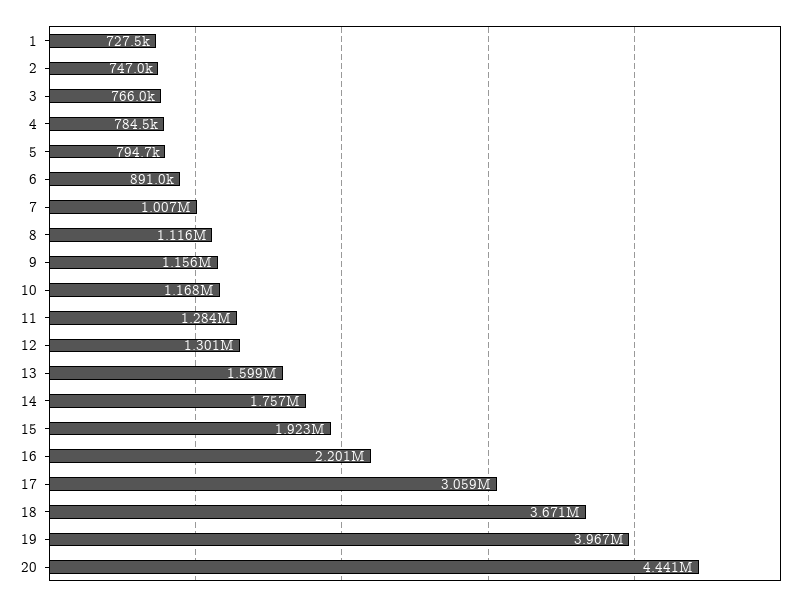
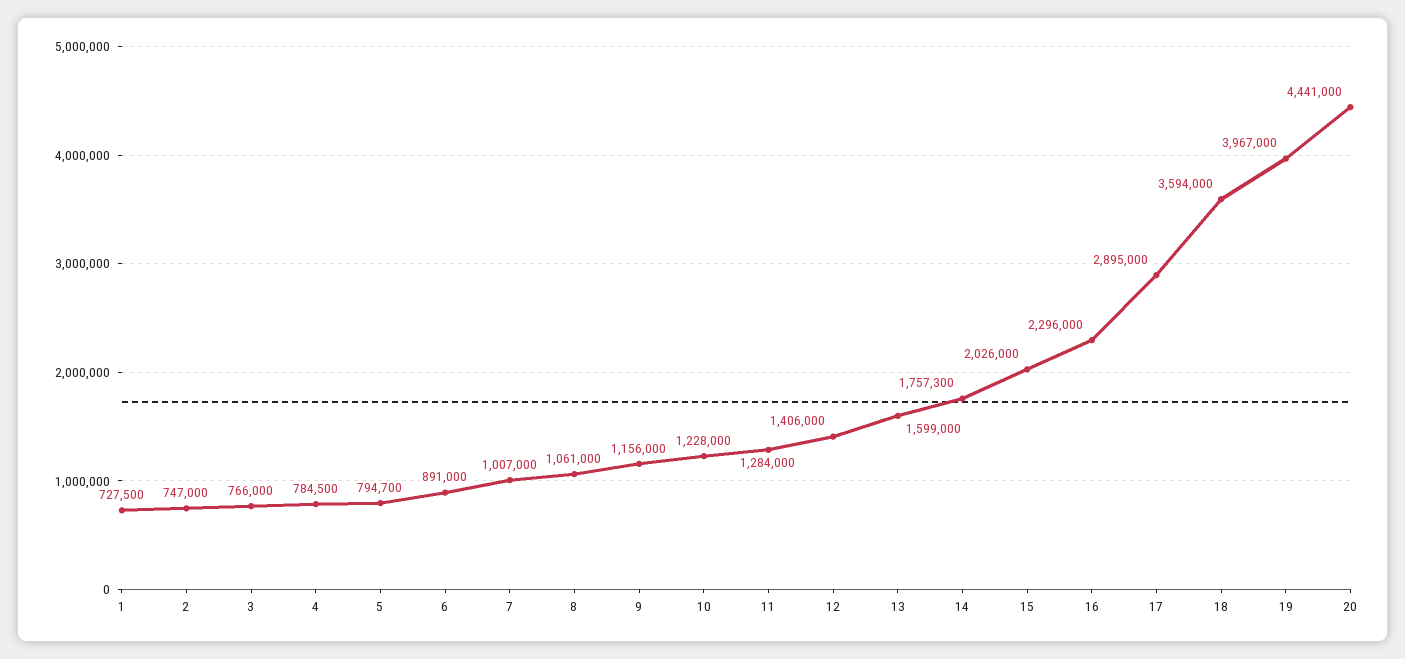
8: 1116000 -> 1061000
10: 1168000 -> 1228000
12: 1301000 -> 1406000
15: 1923000 -> 2026000
16: 2201000 -> 2296000
17: 3059000 -> 2895000
18: 3671000 -> 3594000

